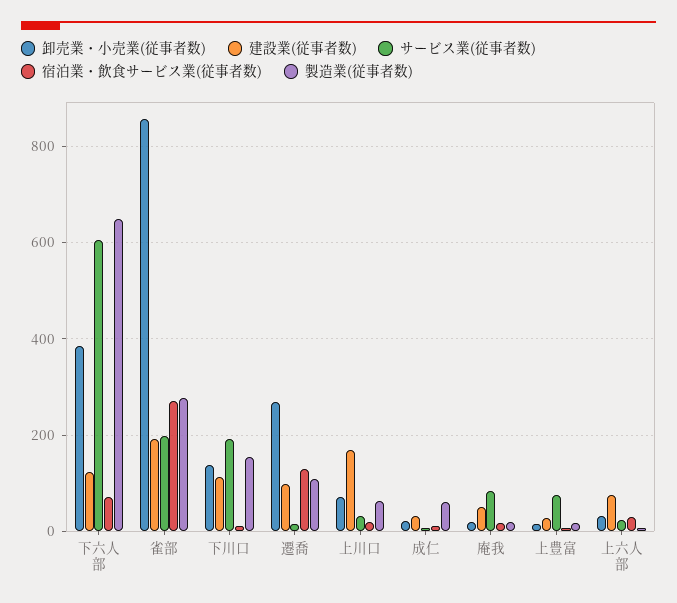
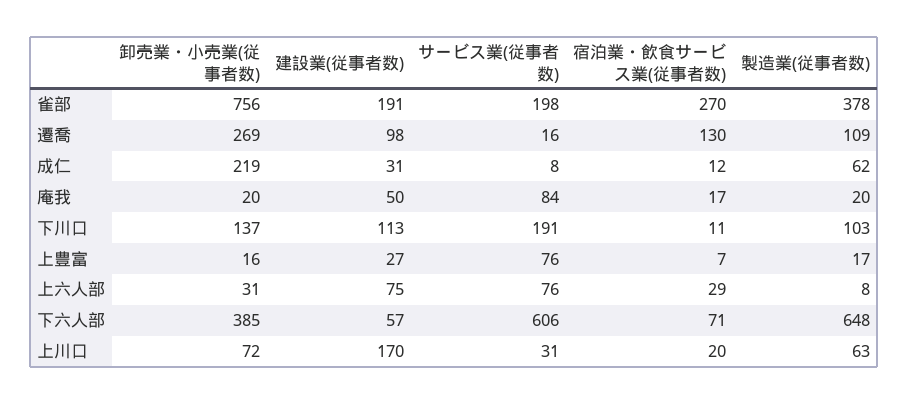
建設業(従事者数), 下六人部: 120 -> 57
卸売業・小売業(従事者数), 雀部: 860 -> 756
製造業(従事者数), 雀部: 280 -> 378
製造業(従事者数), 下川口: 160 -> 103
卸売業・小売業(従事者数), 成仁: 20 -> 219
サービス業(従事者数), 上六人部: 20 -> 76

